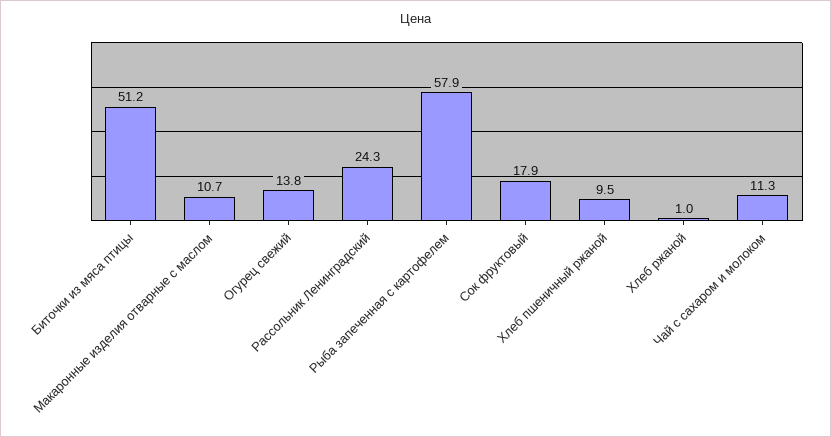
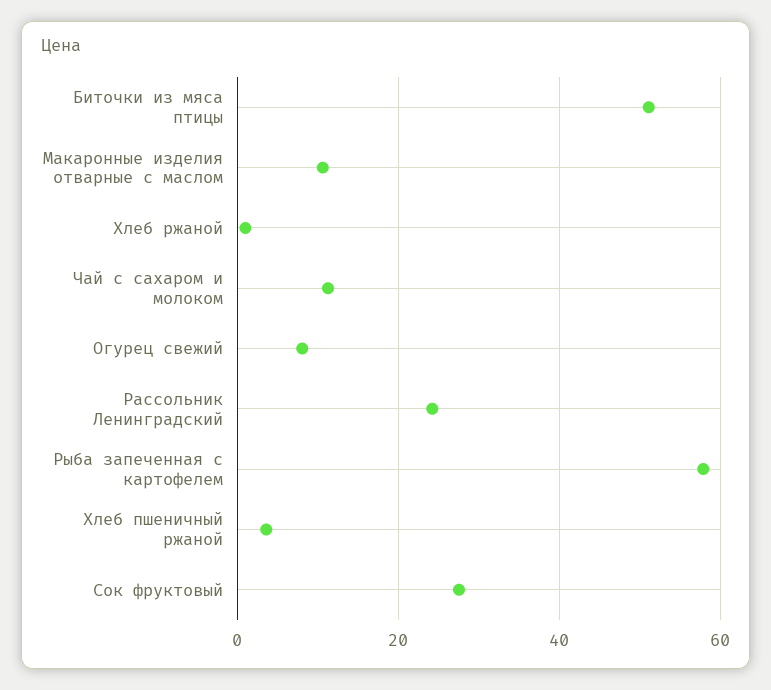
Огурец свежий: 13.8 -> 8
Сок фруктовый: 17.9 -> 28
Хлеб пшеничный ржаной: 9.5 -> 4

